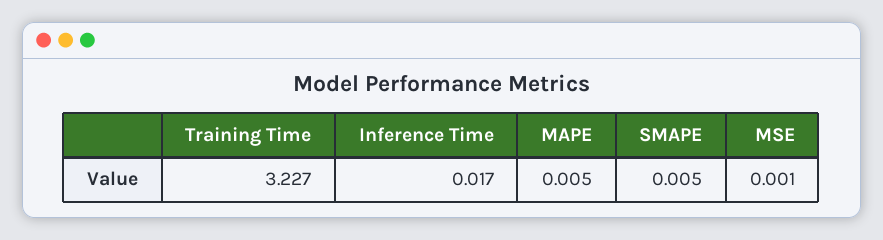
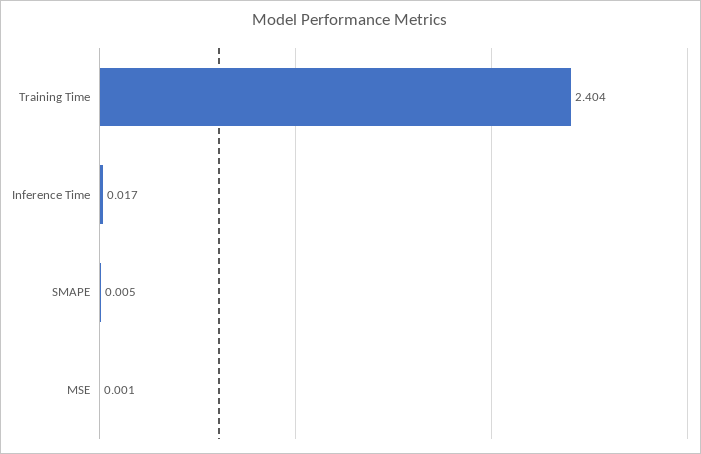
Training Time: 3.227 -> 2.404
MAPE: 0.005 -> none

